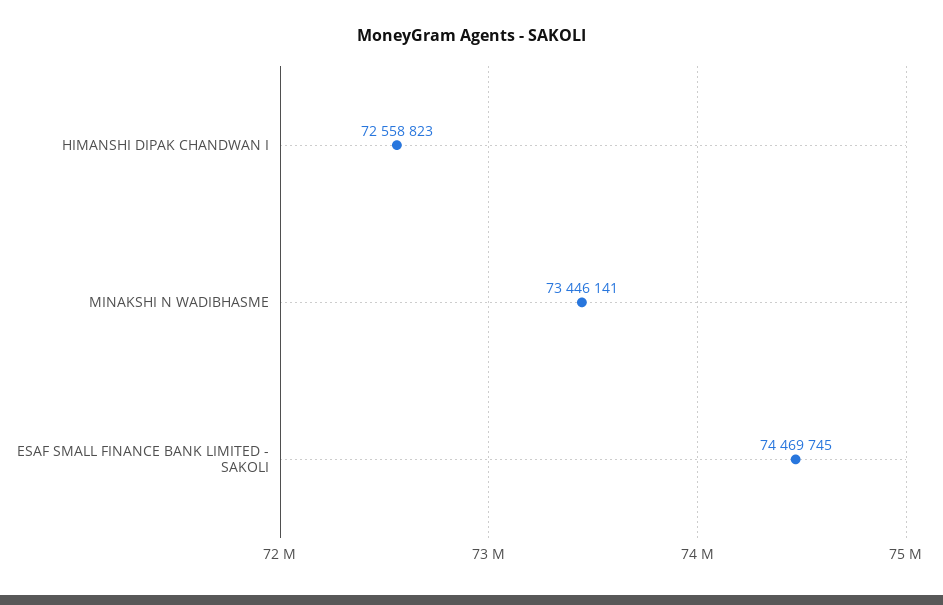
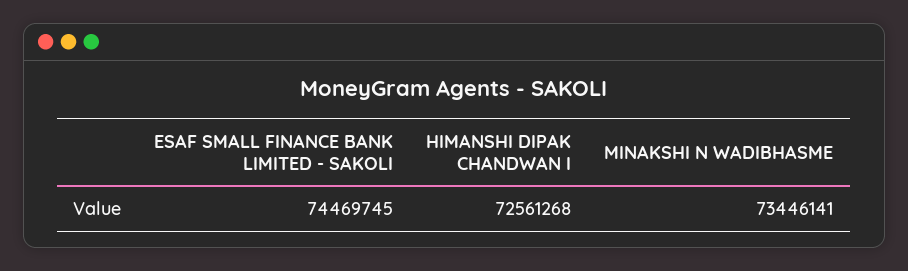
HIMANSHI DIPAK CHANDWAN I: 72558823 -> 72561268

